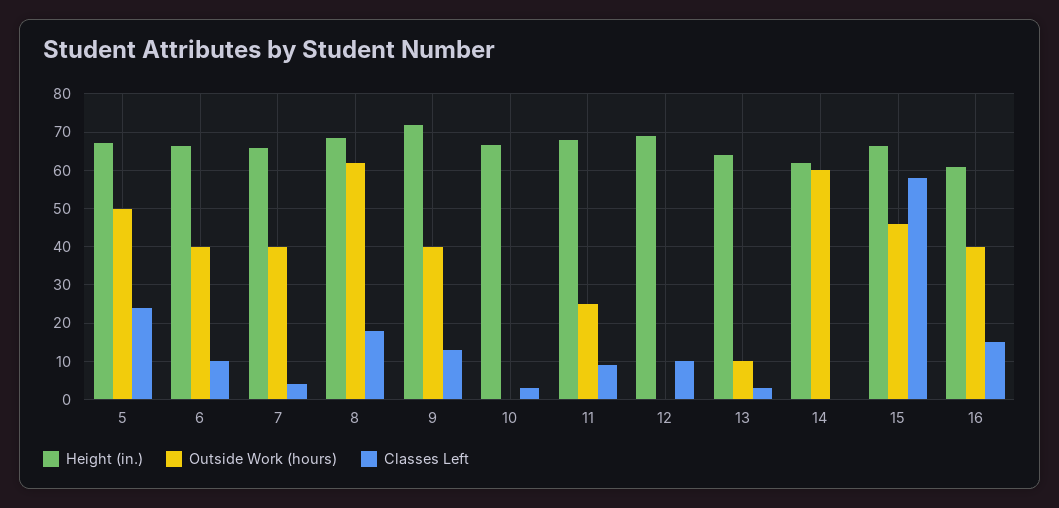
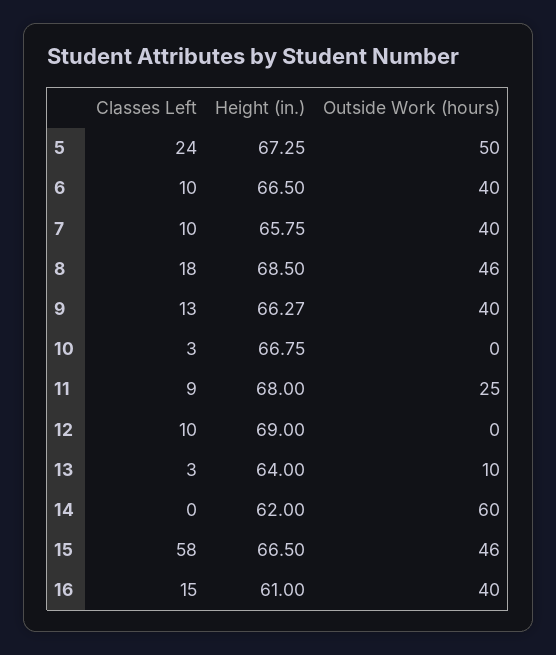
Classes Left, 7: 4 -> 10
Outside Work (hours), 8: 62 -> 46
Height (in.), 9: 72 -> 66.27

